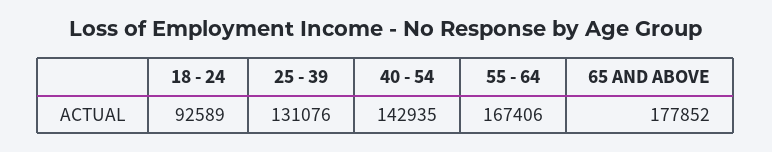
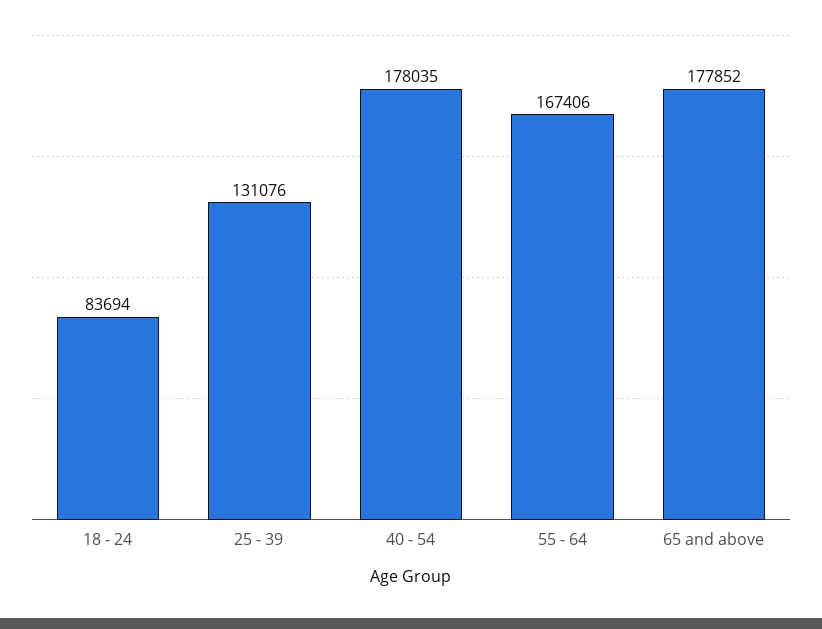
18 - 24: 92589 -> 83694
40 - 54: 142935 -> 178035

